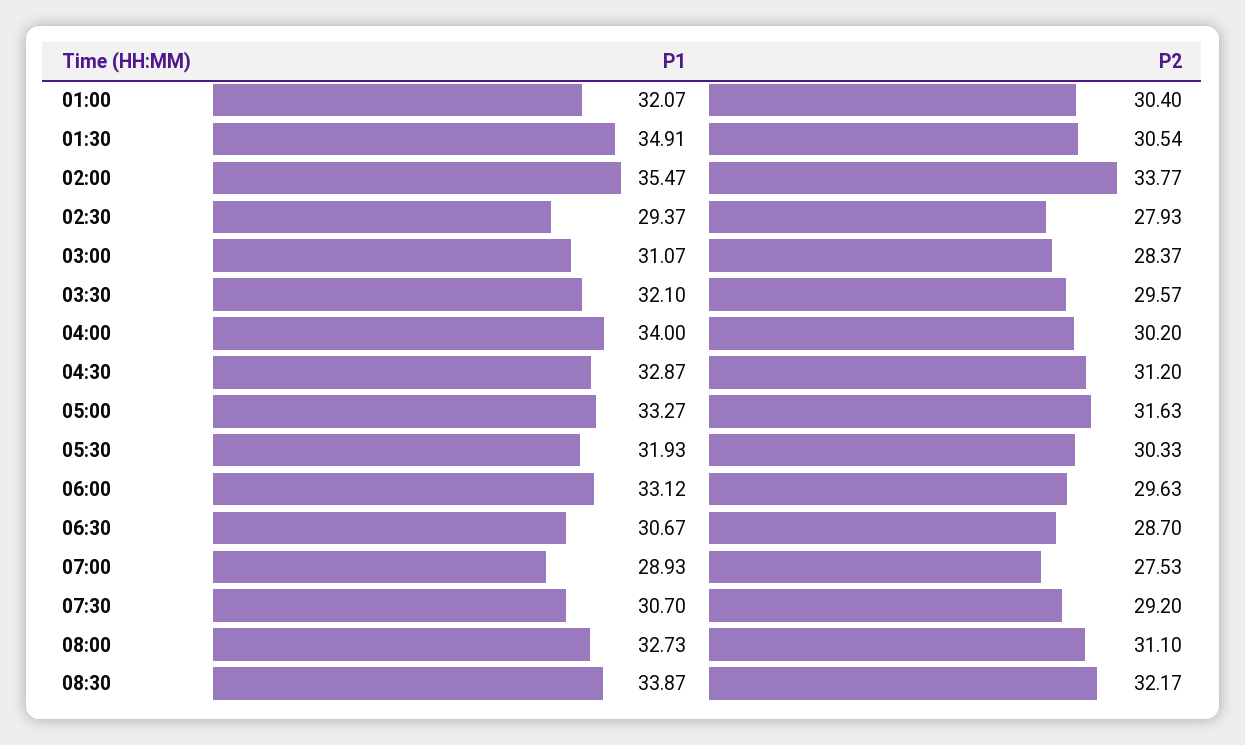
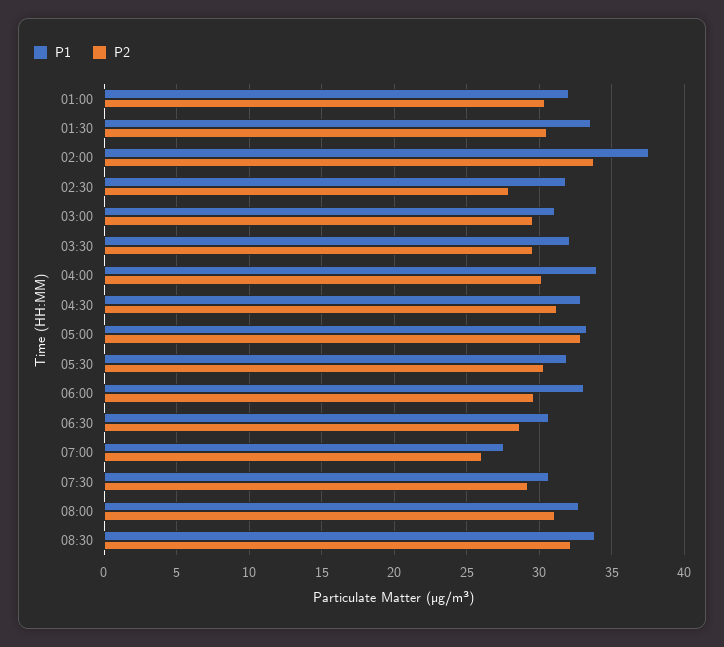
P1, 01:30: 34.91 -> 33.5
P1, 02:00: 35.47 -> 37.5
P1, 02:30: 29.37 -> 32
P2, 03:00: 28.37 -> 29.5
P2, 05:00: 31.63 -> 33
P1, 07:00: 28.93 -> 27.5
P2, 07:00: 27.53 -> 26

